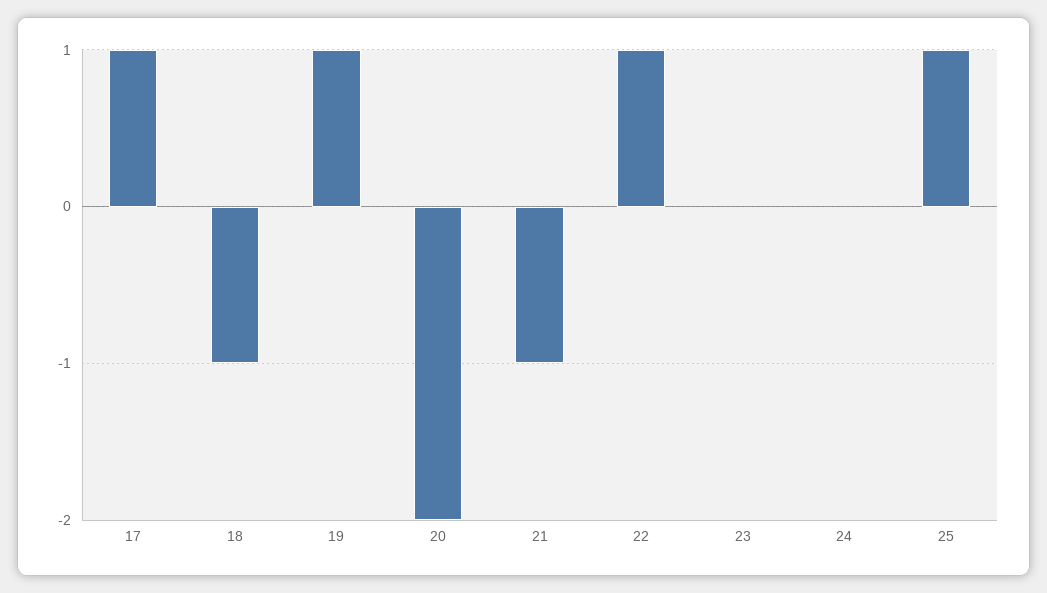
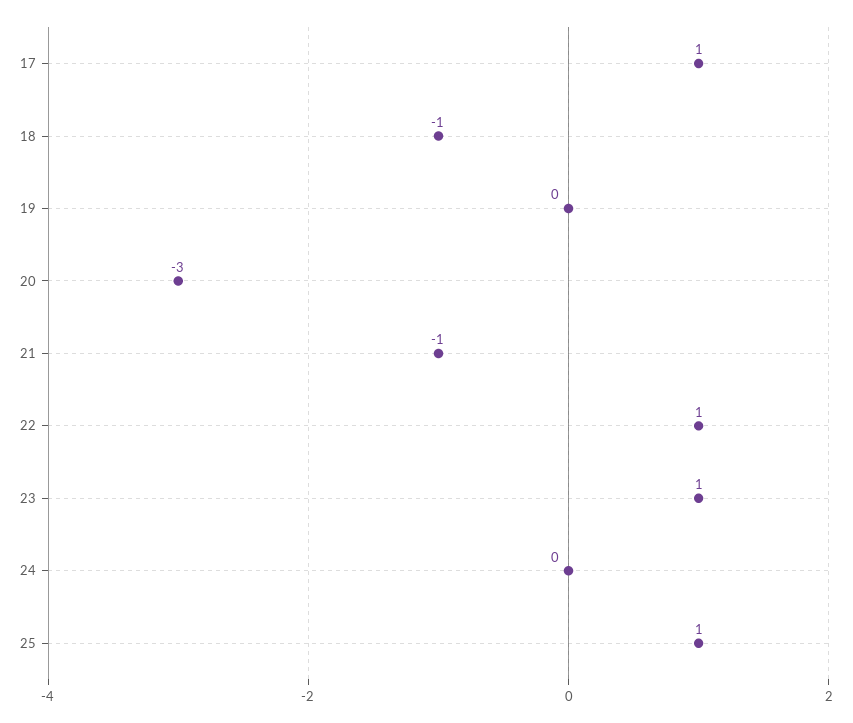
19: 1 -> 0
20: -2 -> -3
23: 0 -> 1

